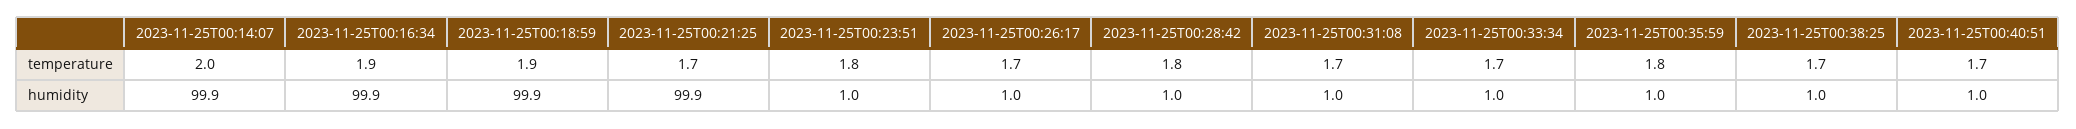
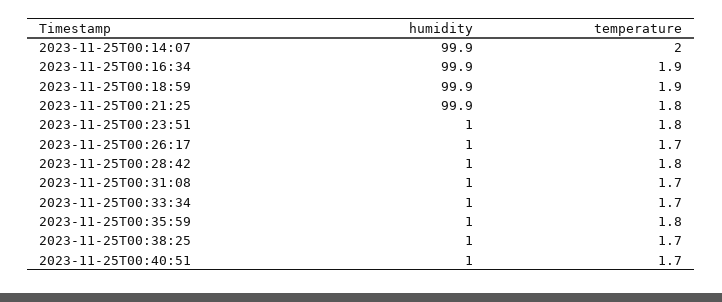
2023-11-25T00:21:25, temperature: 1.7 -> 1.8

